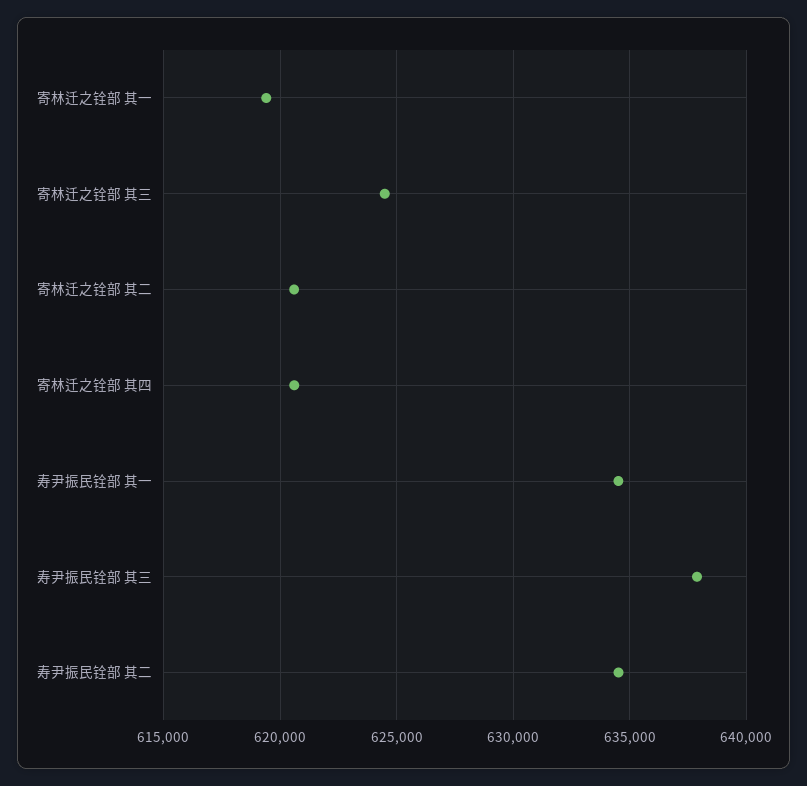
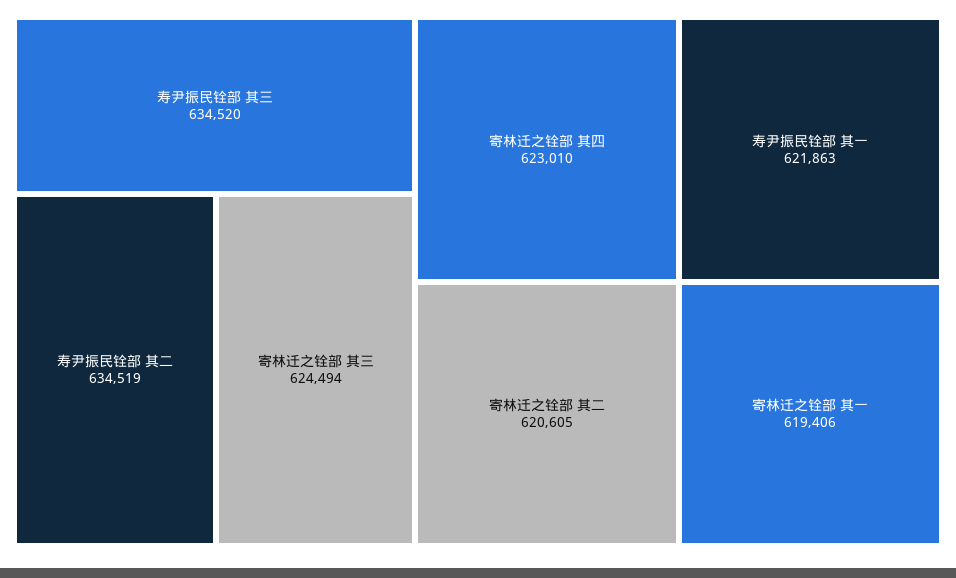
寄林迁之铨部 其四: 620500 -> 623010
寿尹振民铨部 其一: 634500 -> 621863
寿尹振民铨部 其三: 638000 -> 634520

